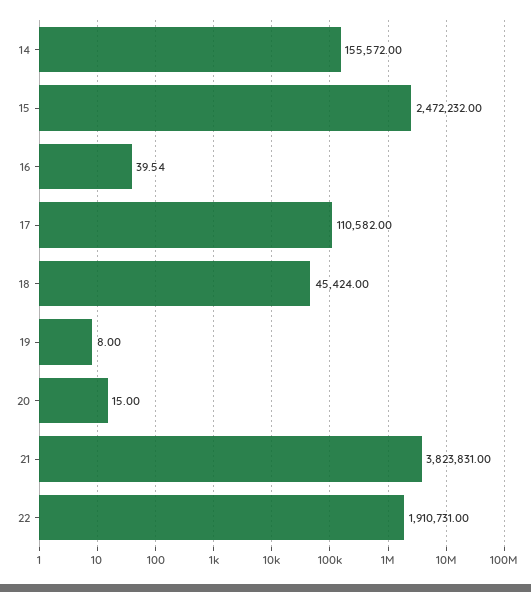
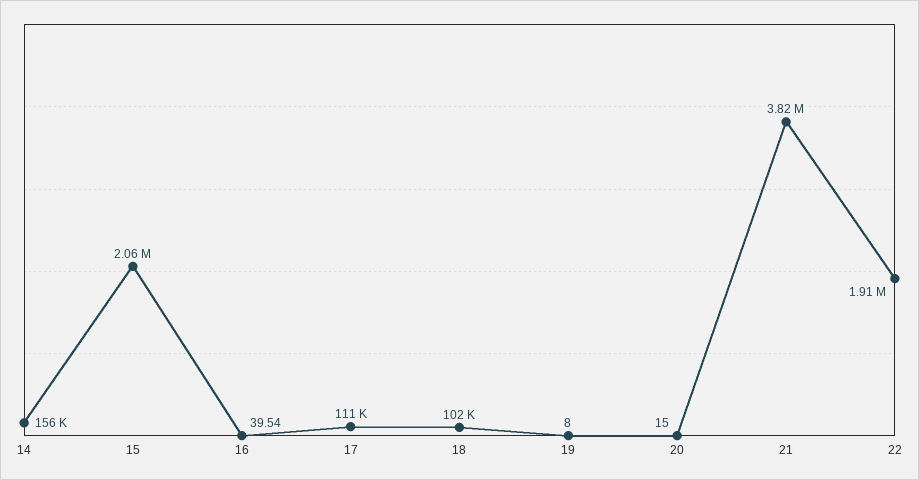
15: 2472232 -> 2060000
18: 45424 -> 102000

